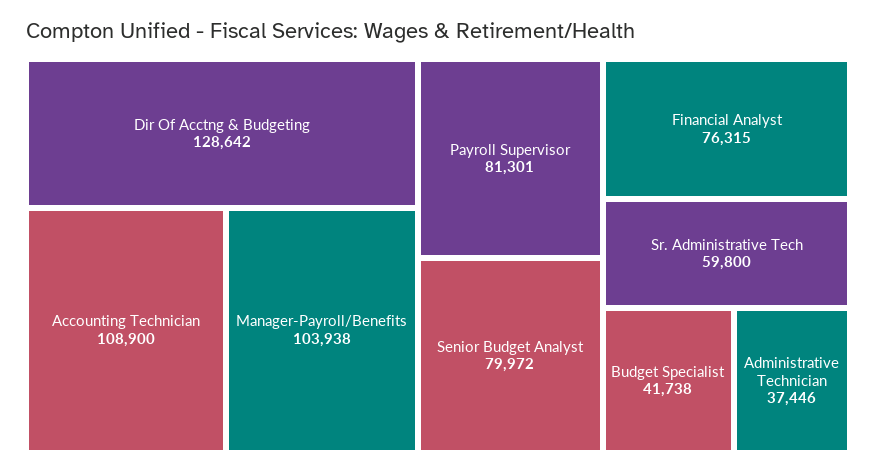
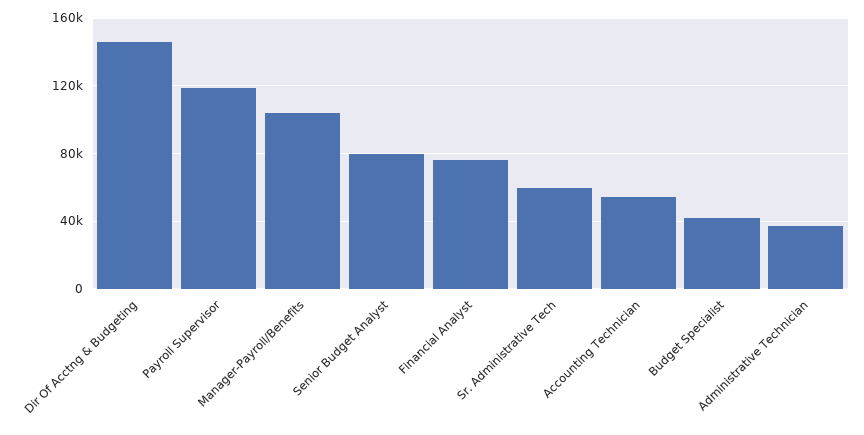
Dir Of Acctng & Budgeting: 128642 -> 145000
Accounting Technician: 108900 -> 55000
Payroll Supervisor: 81301 -> 120000

